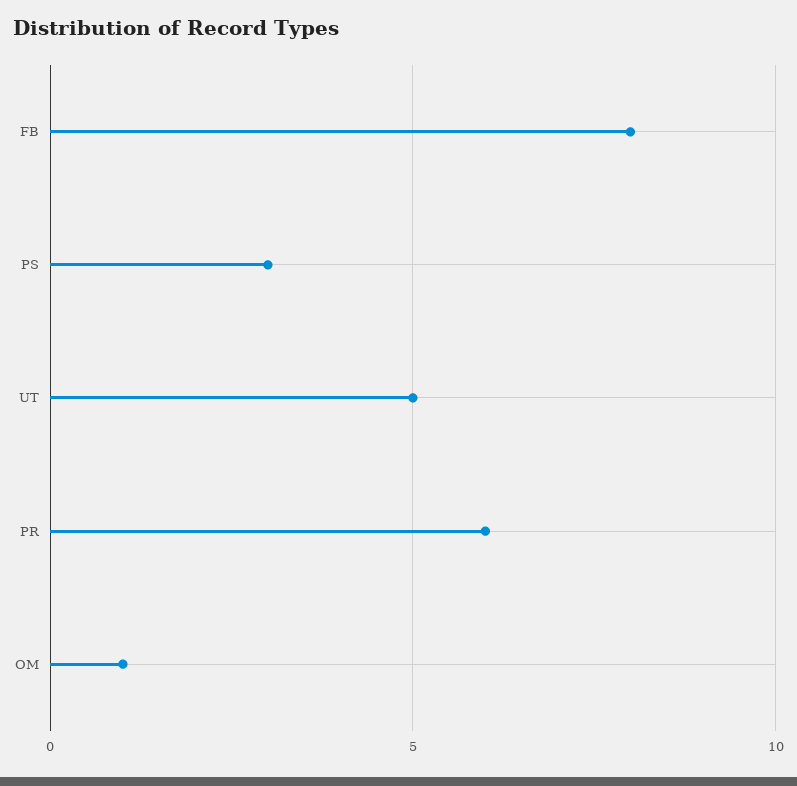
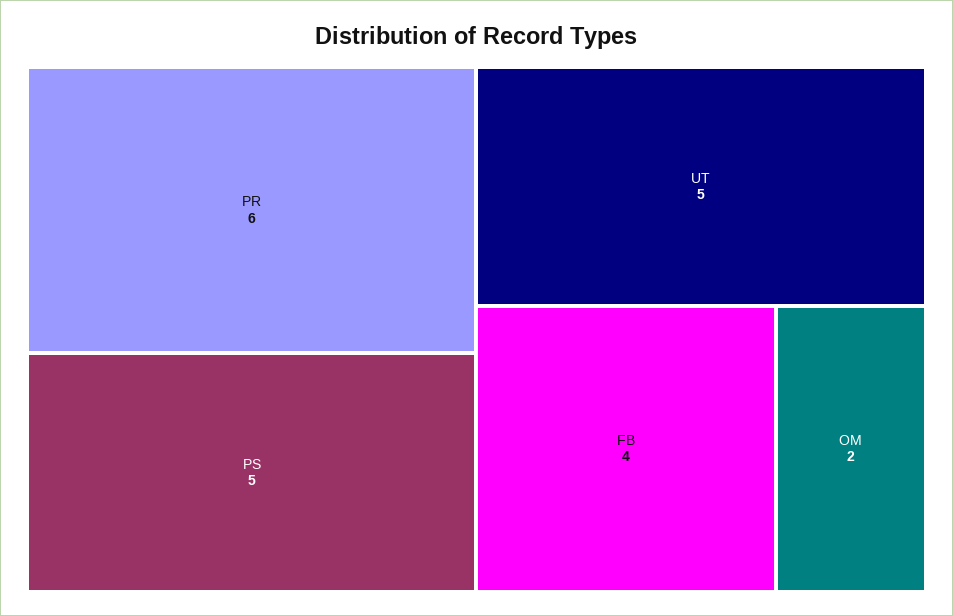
FB: 8 -> 4
PS: 3 -> 5
OM: 1 -> 2

